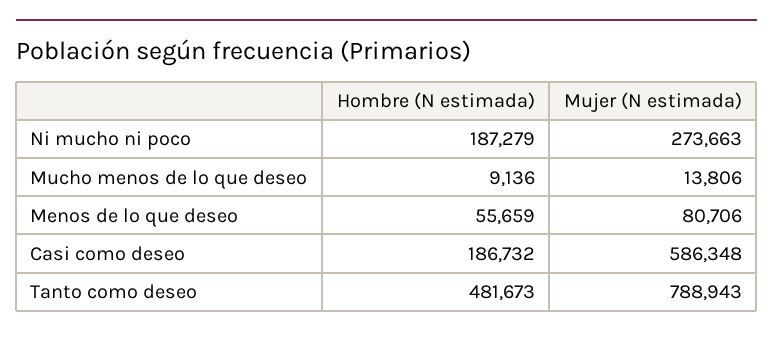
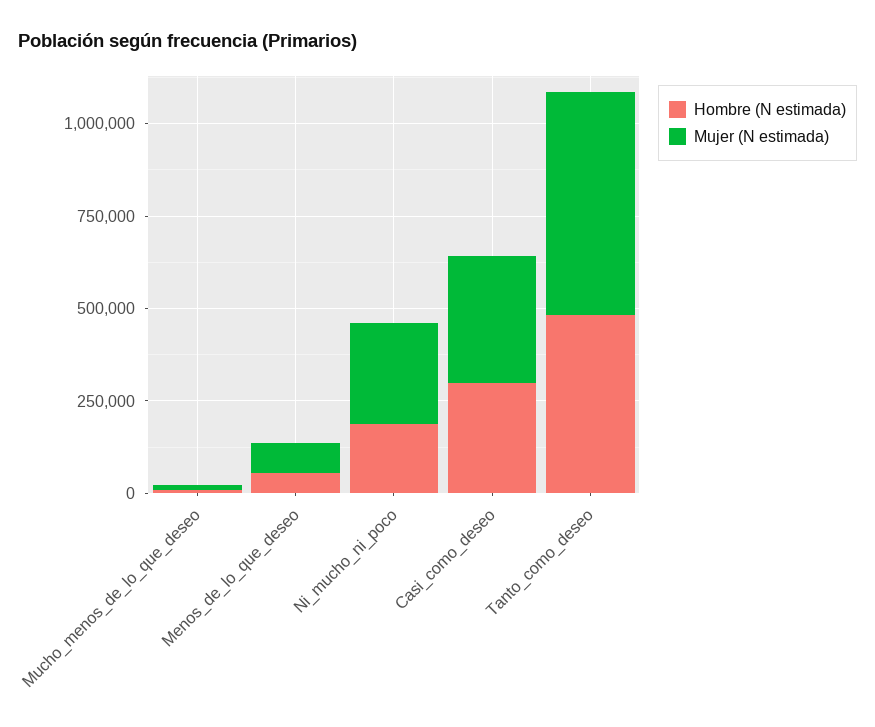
Hombre (N estimada), Casi como deseo: 186732 -> 300000
Mujer (N estimada), Casi como deseo: 586348 -> 350000
Mujer (N estimada), Tanto como deseo: 788943 -> 600000

